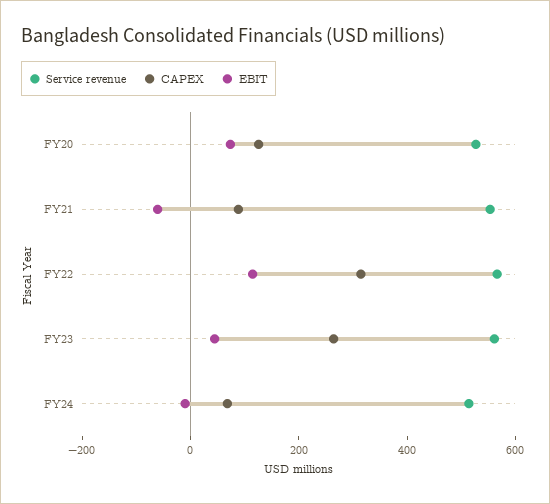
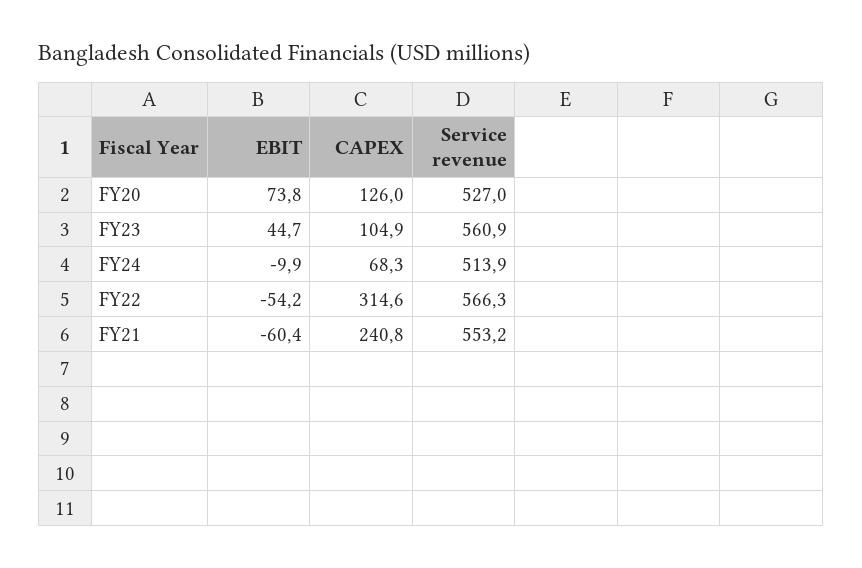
CAPEX, FY21: 100 -> 240.8
EBIT, FY22: 100 -> -54.2
CAPEX, FY23: 250 -> 104.9

